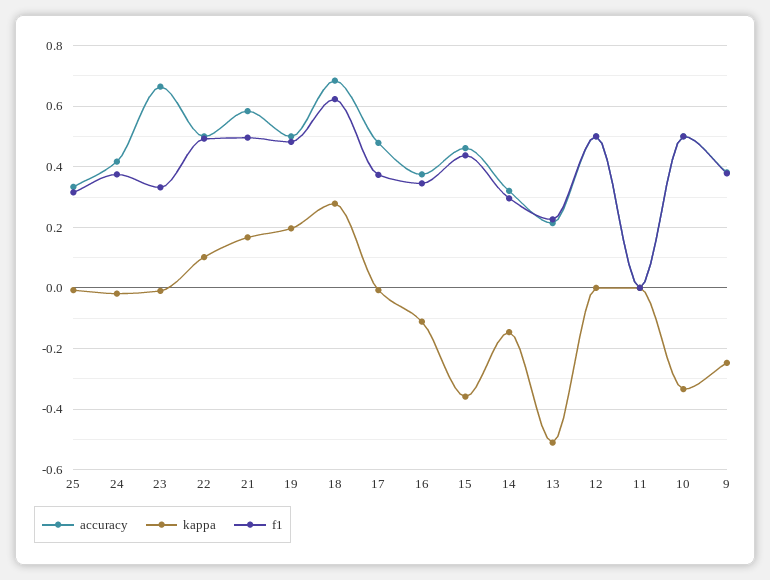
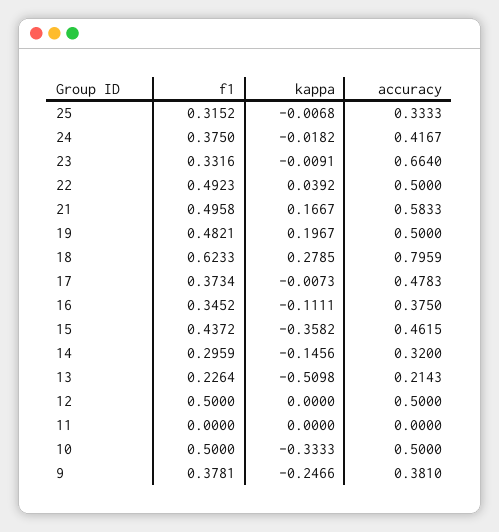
kappa, 22: 0.1 -> 0.0392
accuracy, 18: 0.68 -> 0.7959

